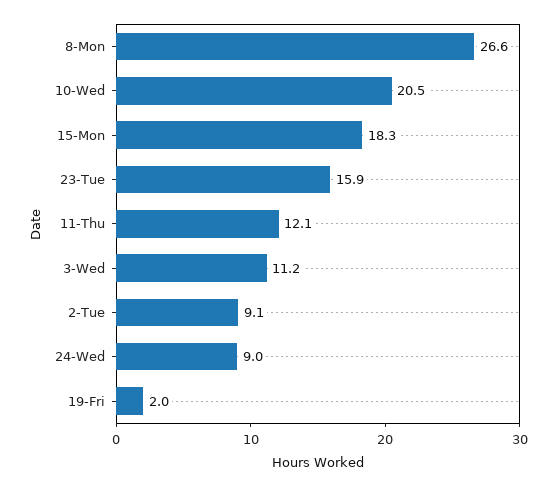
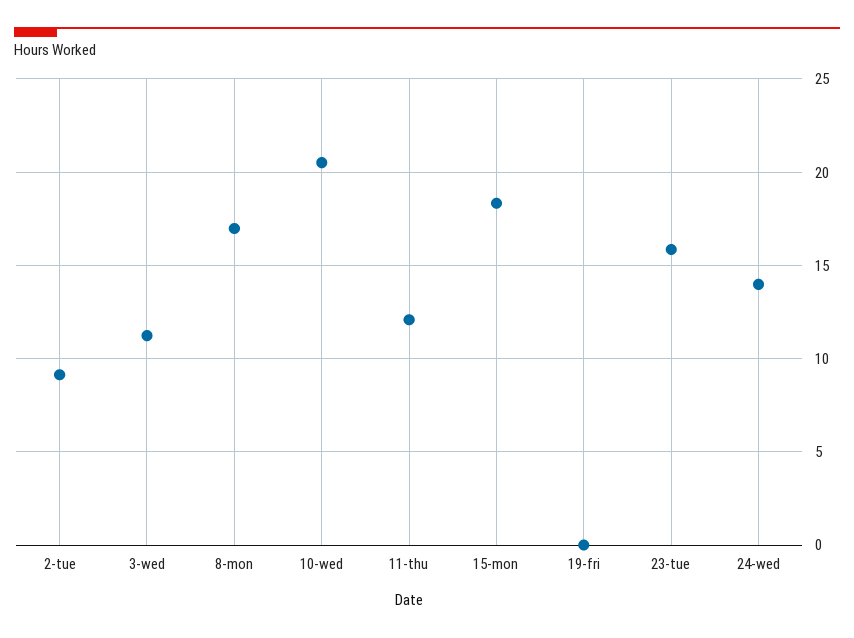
8-Mon: 26.6 -> 17
24-Wed: 9 -> 14
19-Fri: 2 -> 0

